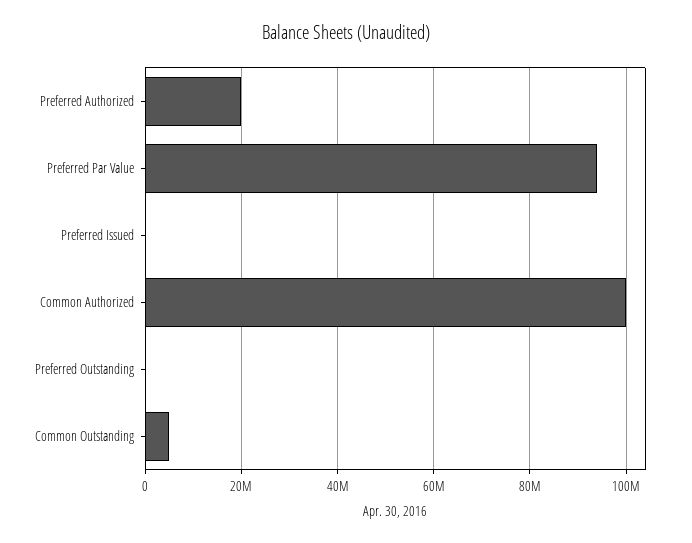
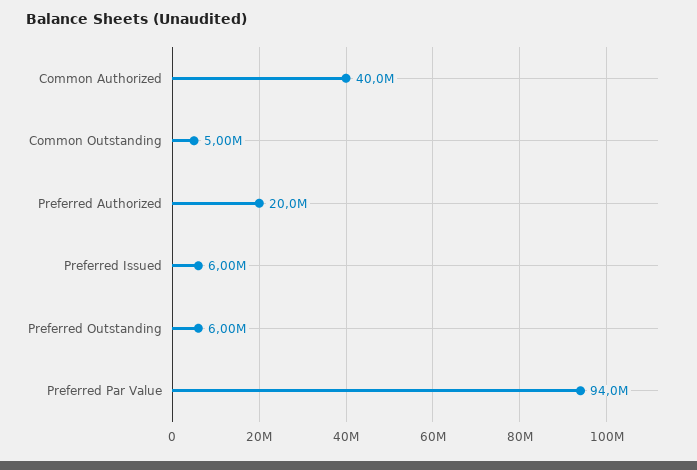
Preferred Issued: 0 -> 6000000
Common Authorized: 100000000 -> 40000000
Preferred Outstanding: 0 -> 6000000

